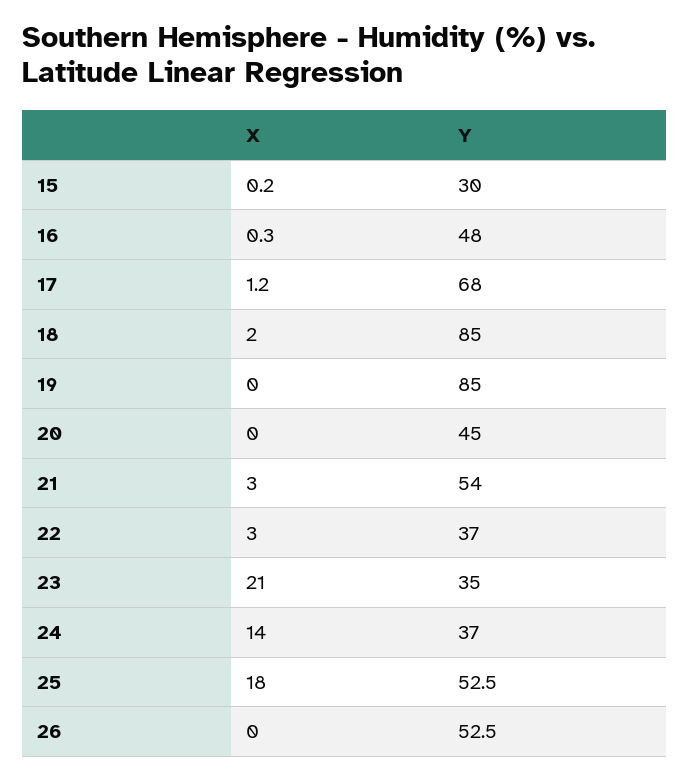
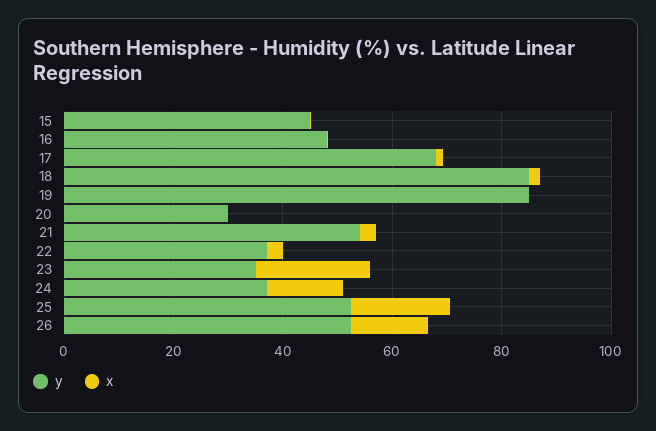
Y, 15: 30 -> 45
Y, 20: 45 -> 30
X, 26: 0 -> 15

